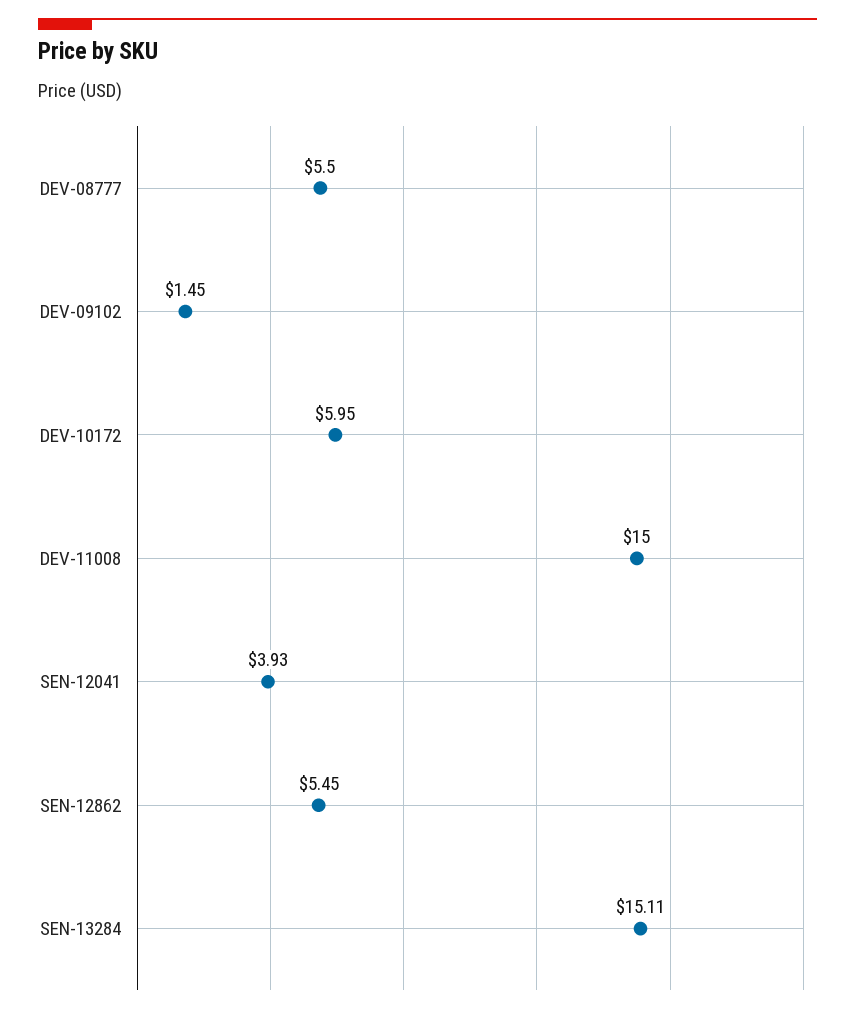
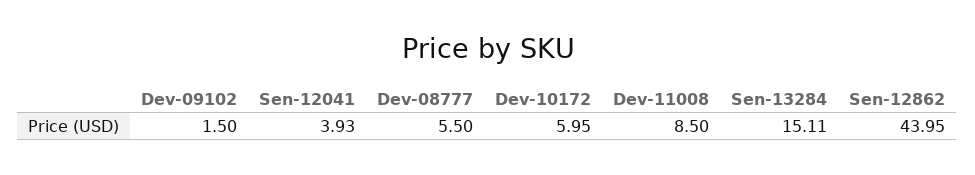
DEV-09102: 1.45 -> 1.5
DEV-11008: 15 -> 8.5
SEN-12862: 5.45 -> 43.95

